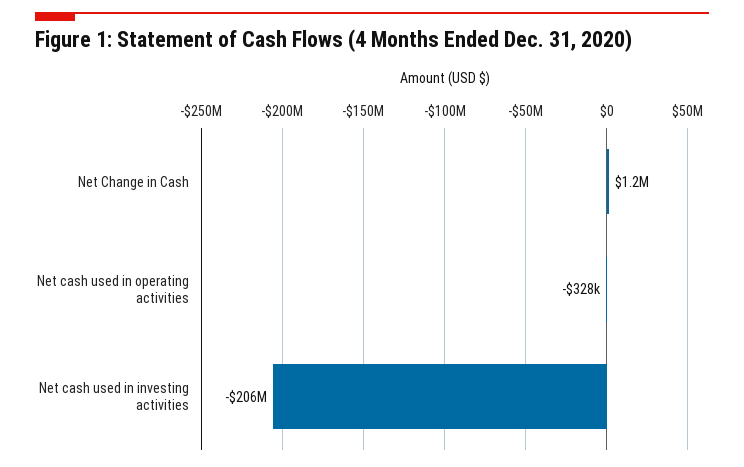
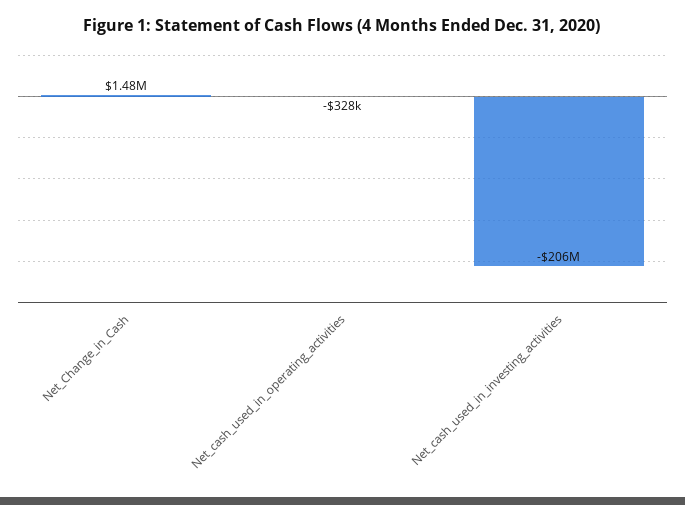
Net Change in Cash: 1200000 -> 1480000

